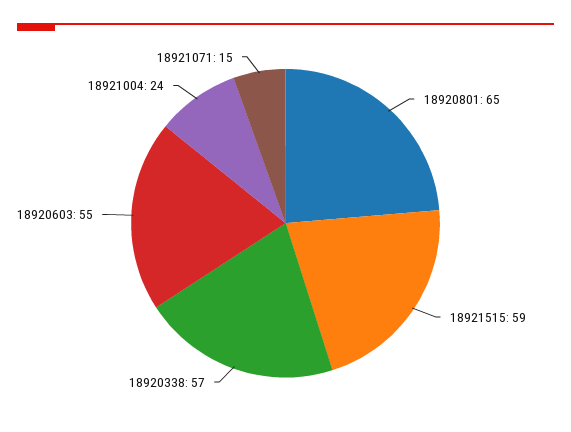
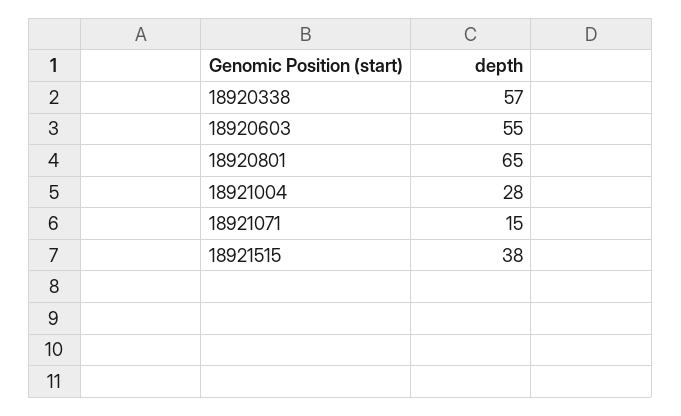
18921515: 59 -> 38
18921004: 24 -> 28

